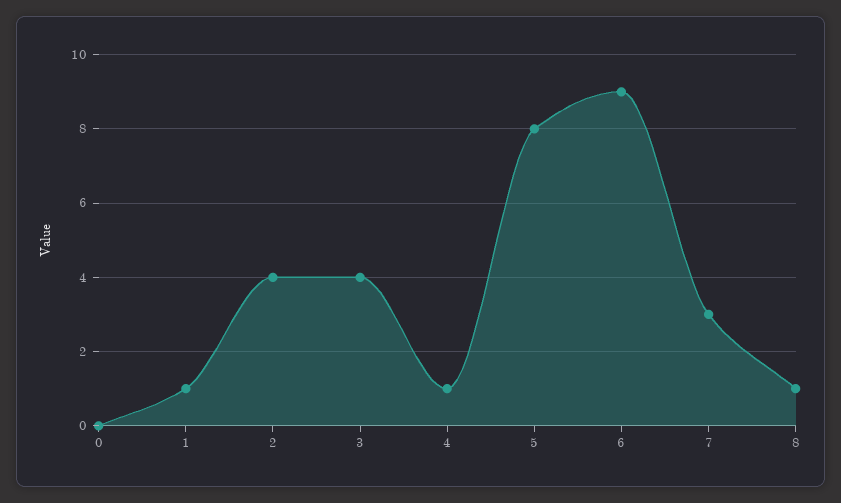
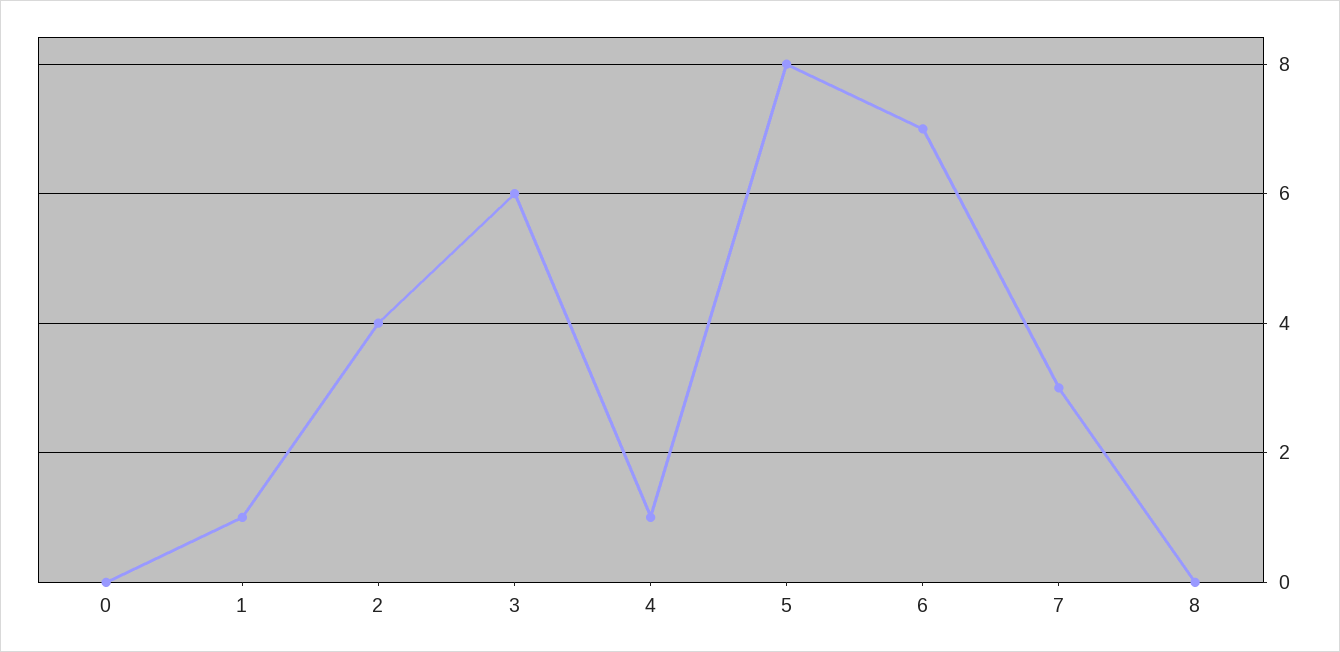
3: 4 -> 6
6: 9 -> 7
8: 1 -> 0

